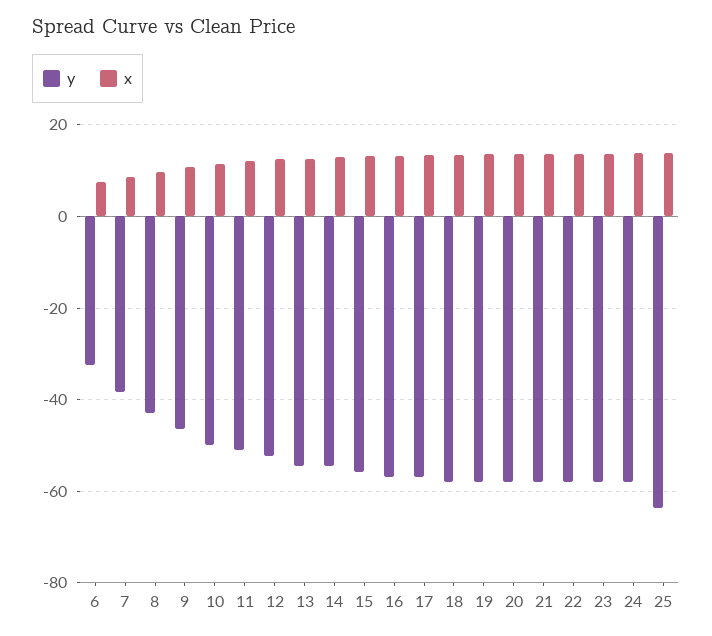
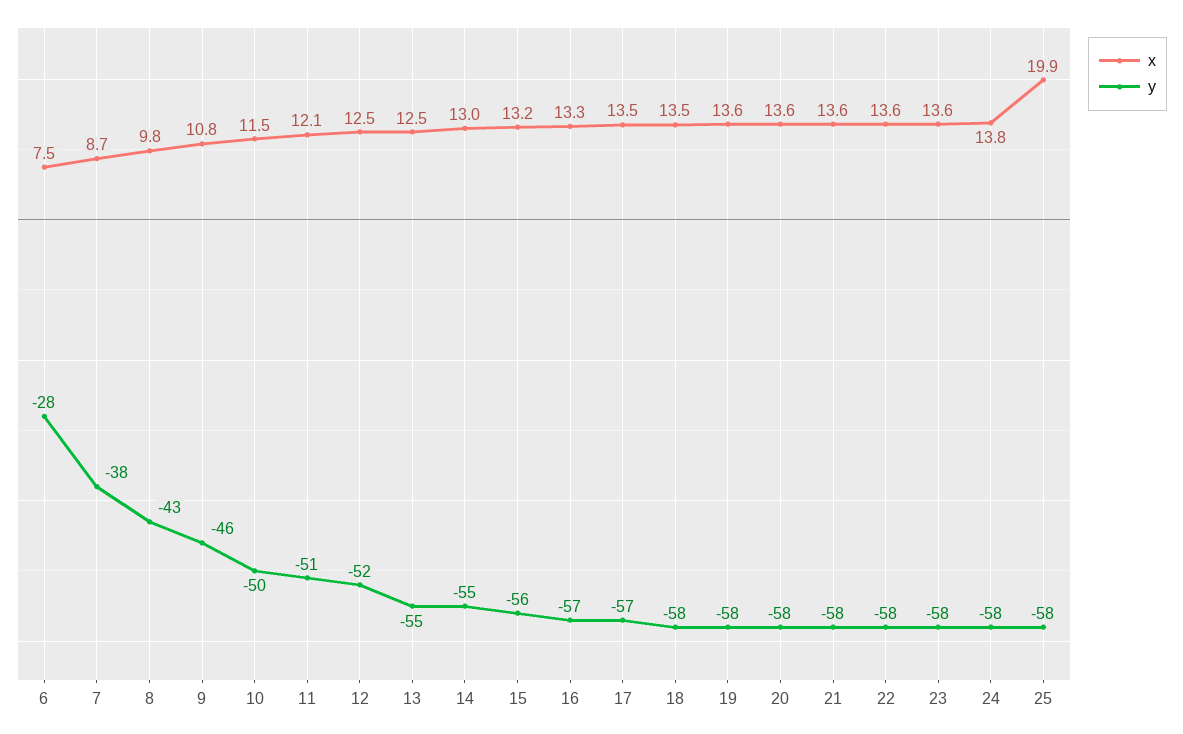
y, 6: -32 -> -28
y, 25: -64 -> -58
x, 25: 14 -> 19.9

